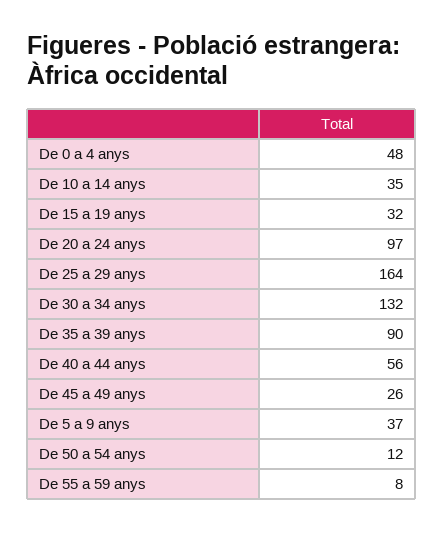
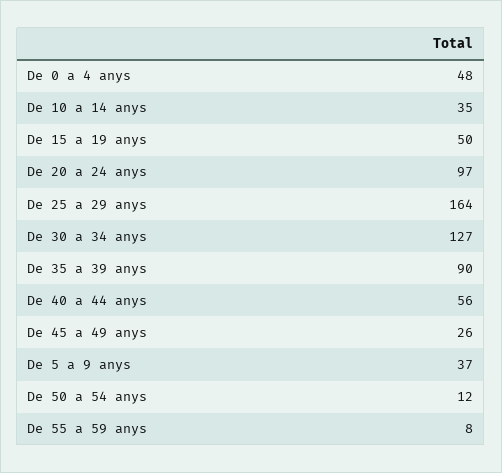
De 15 a 19 anys: 32 -> 50
De 30 a 34 anys: 132 -> 127

